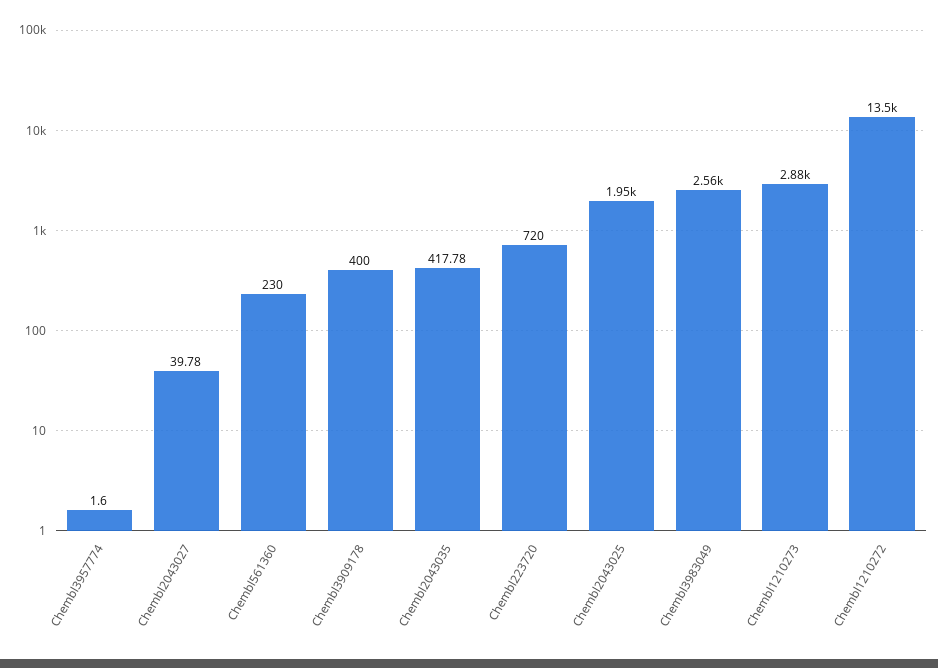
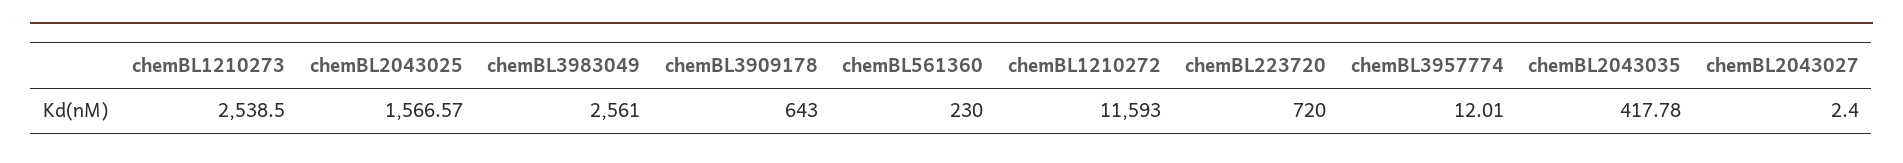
Chembl3957774: 1.6 -> 12.01
Chembl2043027: 39.78 -> 2.4
Chembl3909178: 400 -> 643
Chembl2043025: 1950 -> 1566.57
Chembl1210273: 2880 -> 2538.5
Chembl1210272: 13500 -> 11593

